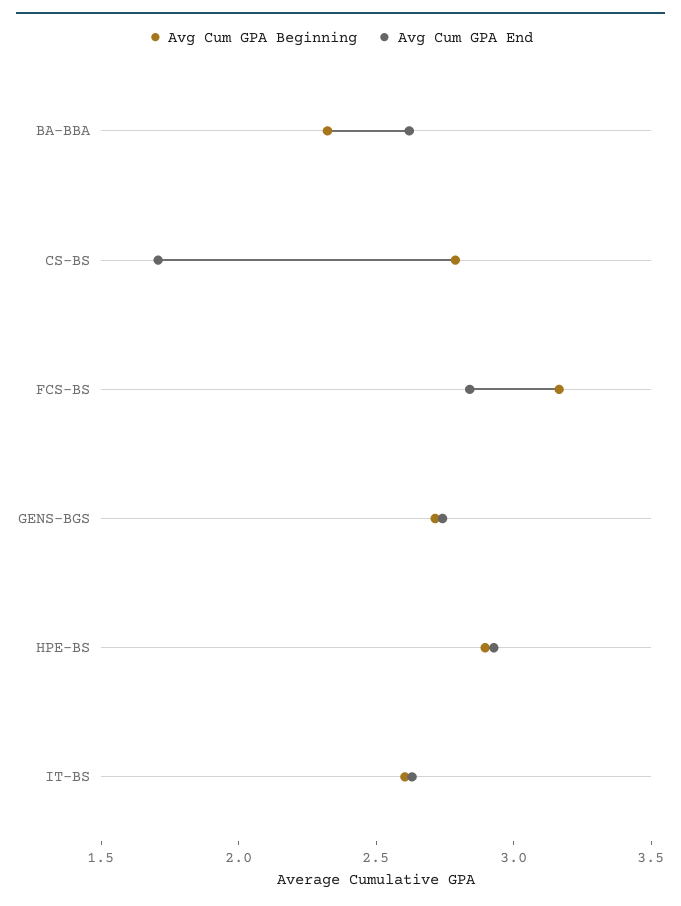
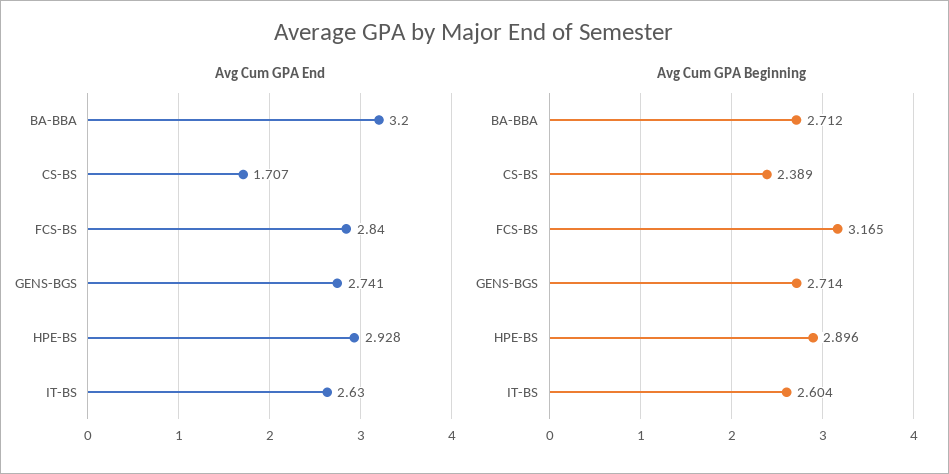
Avg Cum GPA Beginning, BA-BBA: 2.3 -> 2.712
Avg Cum GPA End, BA-BBA: 2.6 -> 3.2
Avg Cum GPA Beginning, CS-BS: 2.8 -> 2.389

